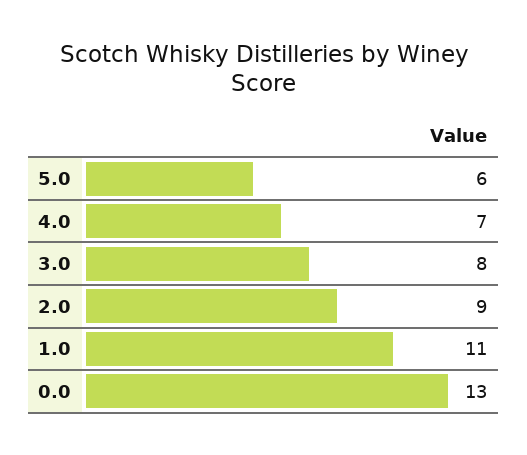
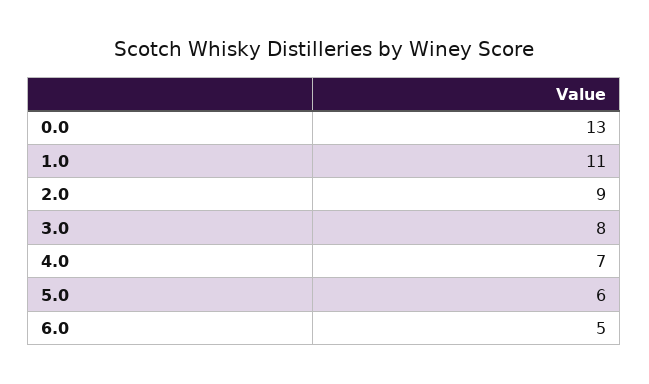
6.0: none -> 5

